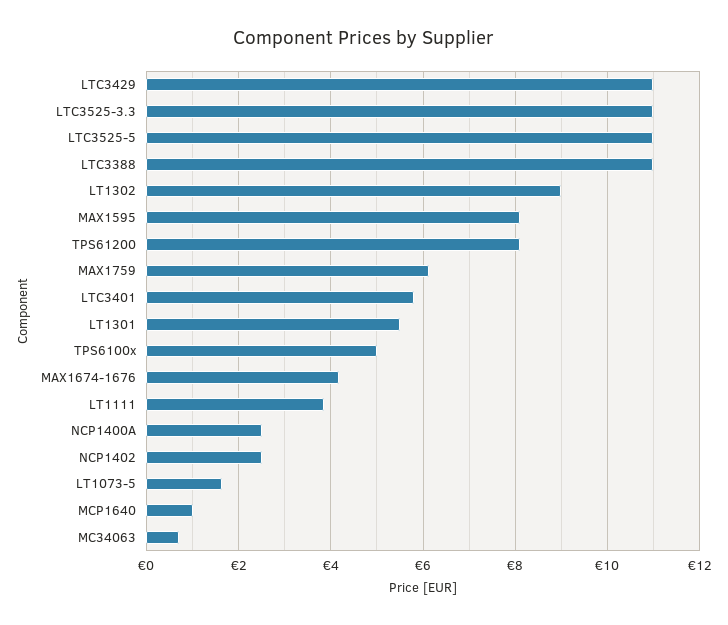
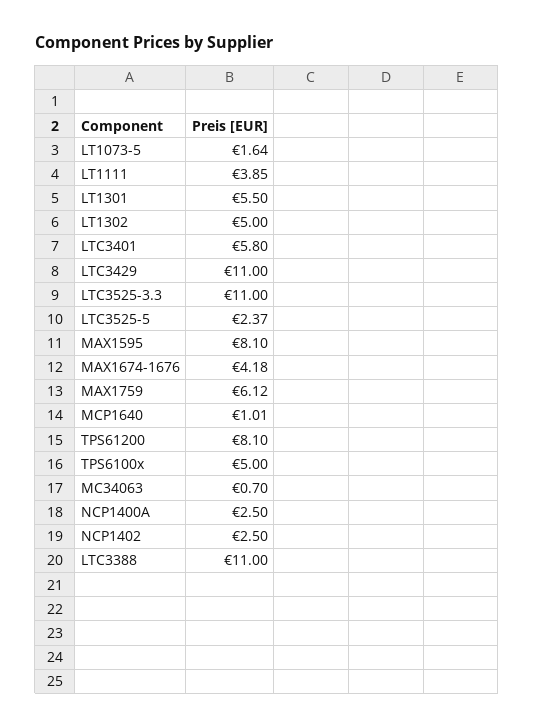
LTC3525-5: 11 -> 2.37
LT1302: 9 -> 5

